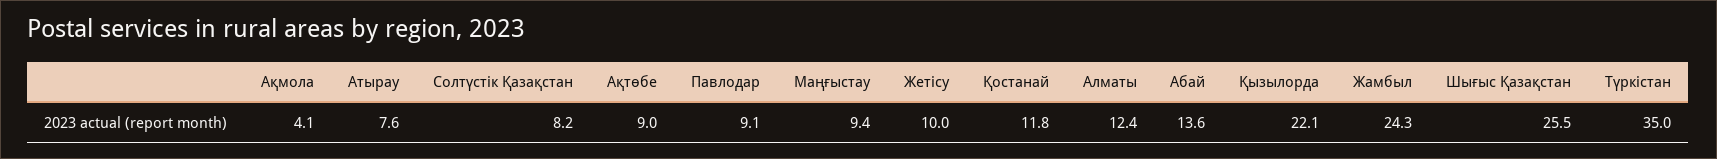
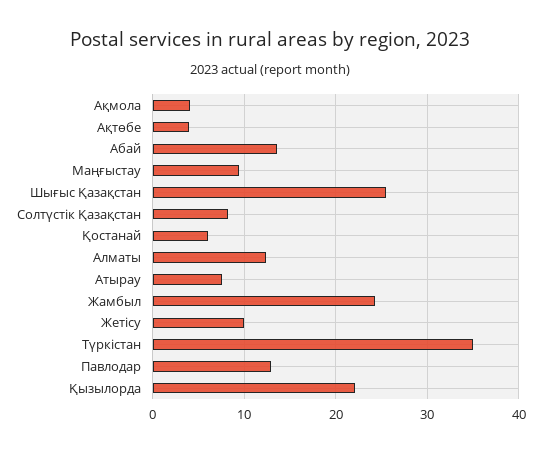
Ақтөбе: 9 -> 4
Павлодар: 9.1 -> 13
Қостанай: 11.8 -> 6

